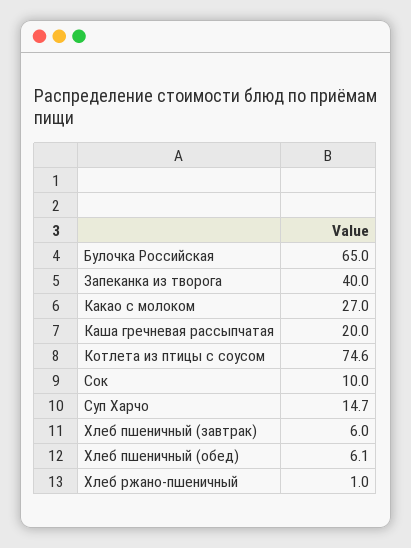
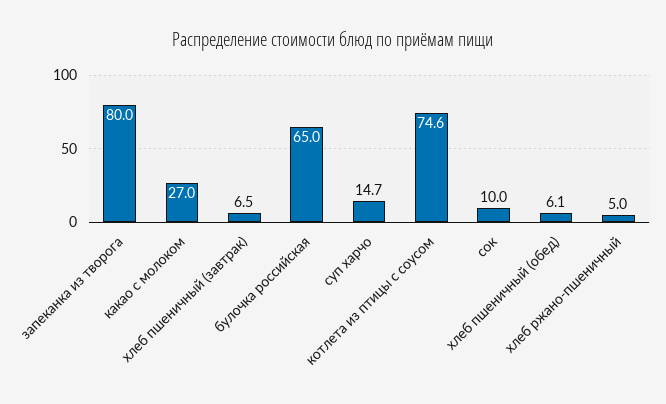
Запеканка из творога: 40 -> 80
Каша гречневая рассыпчатая: 20 -> none
Хлеб пшеничный (завтрак): 6 -> 6.5
Хлеб ржано-пшеничный: 1 -> 5

